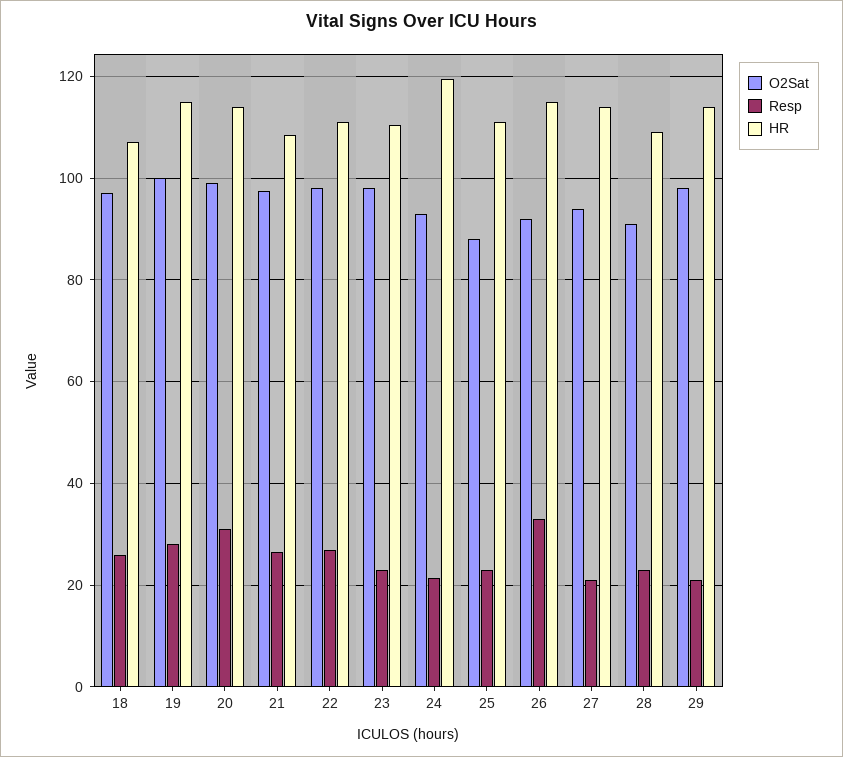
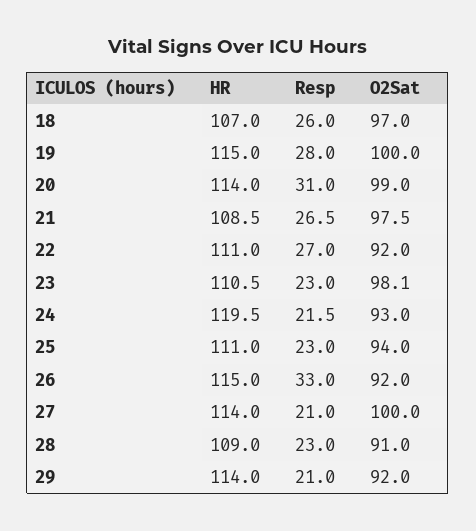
O2Sat, 22: 98 -> 92
O2Sat, 25: 88 -> 94
O2Sat, 27: 94 -> 100
O2Sat, 29: 98 -> 92

